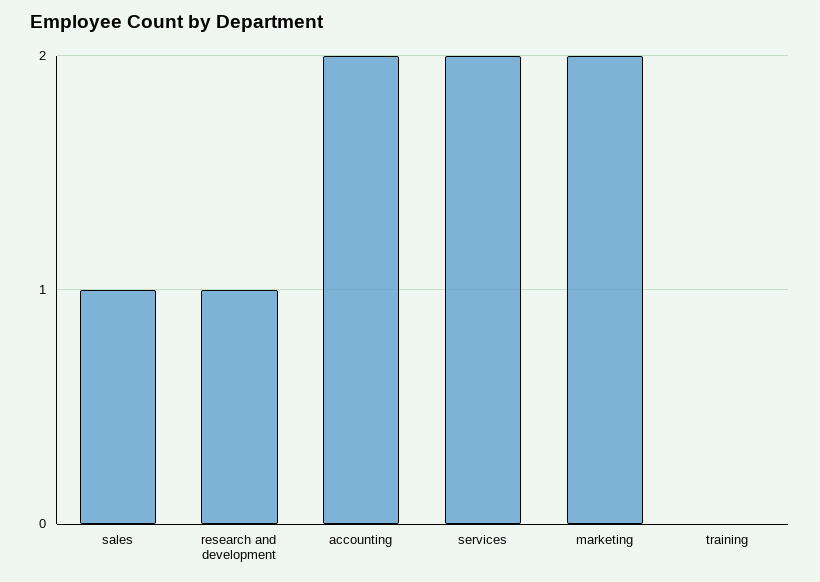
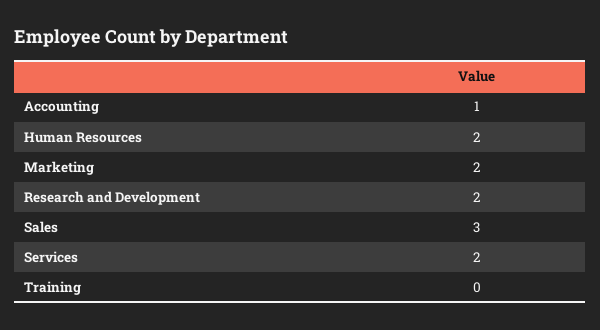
sales: 1 -> 3
research and development: 1 -> 2
accounting: 2 -> 1
Human Resources: none -> 2

